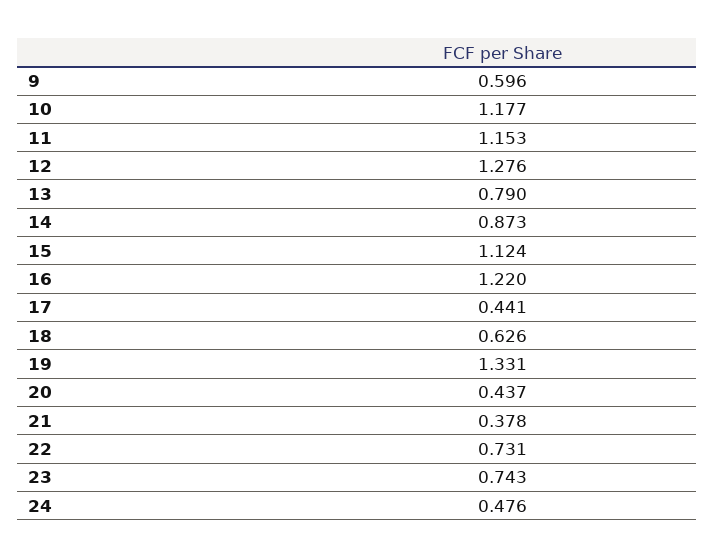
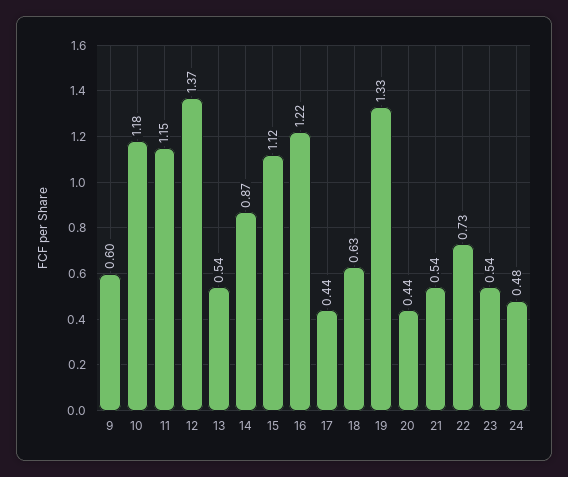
12: 1.276 -> 1.37
13: 0.79 -> 0.54
21: 0.378 -> 0.54
23: 0.743 -> 0.54

